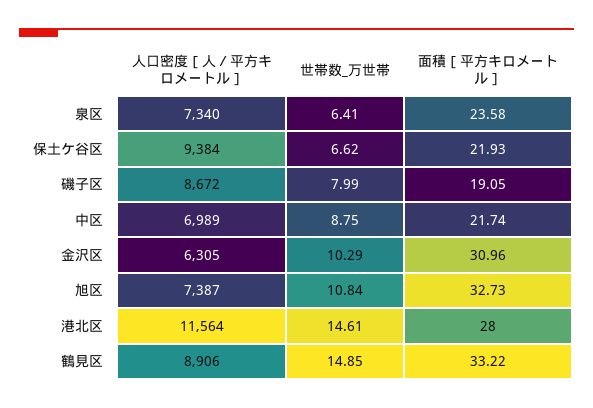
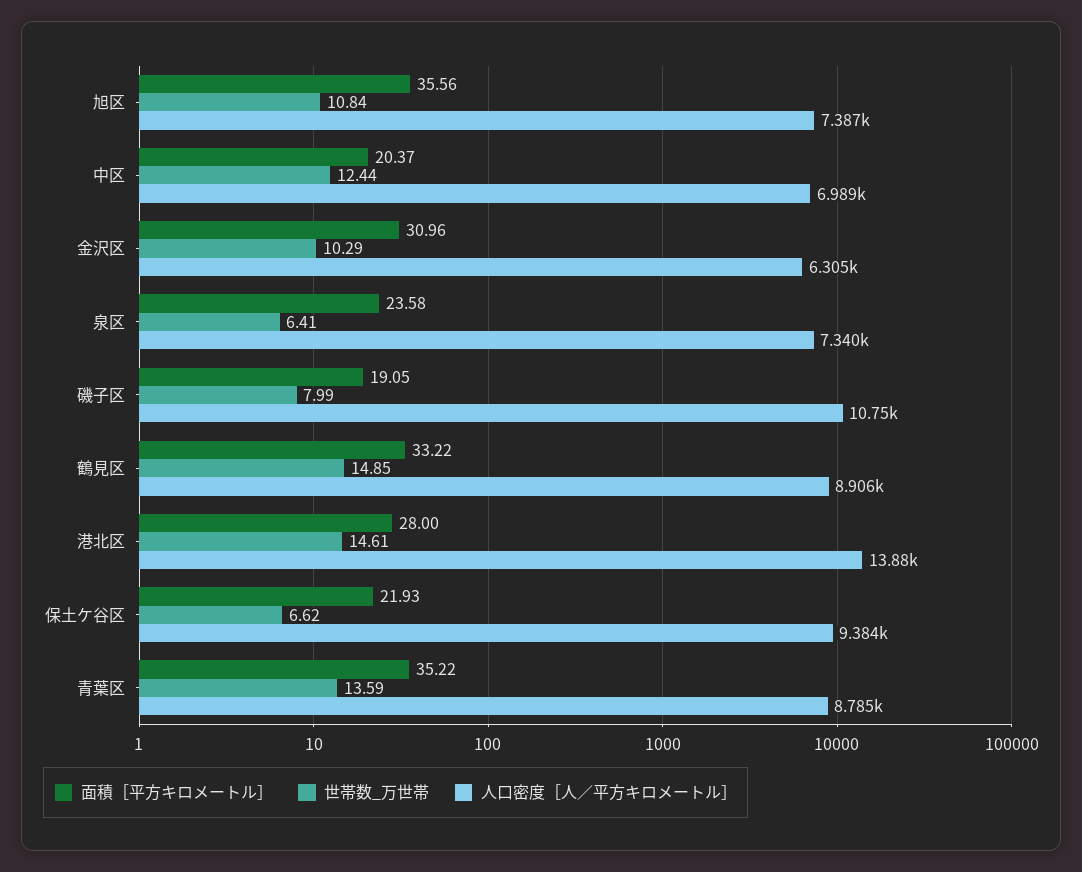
人口密度［人／平方キロメートル］, 磯子区: 8672 -> 10750
世帯数_万世帯, 中区: 8.75 -> 12.44
面積［平方キロメートル］, 中区: 21.74 -> 20.37
面積［平方キロメートル］, 旭区: 32.73 -> 35.56
人口密度［人／平方キロメートル］, 港北区: 11564 -> 13880
面積［平方キロメートル］, 青葉区: none -> 35.22
世帯数_万世帯, 青葉区: none -> 13.59
人口密度［人／平方キロメートル］, 青葉区: none -> 8785

